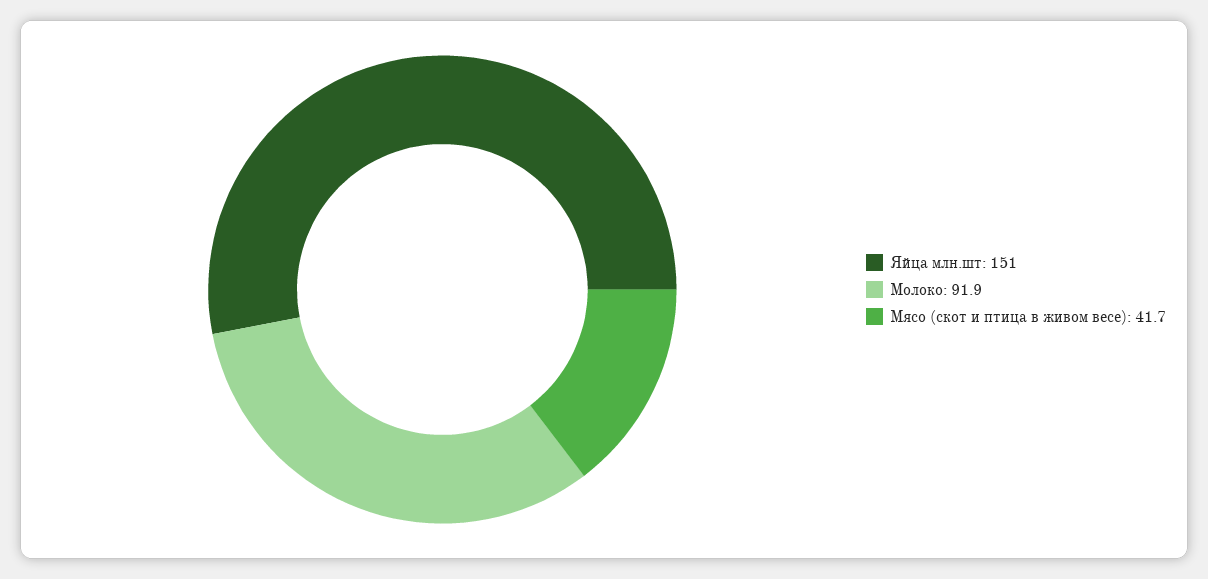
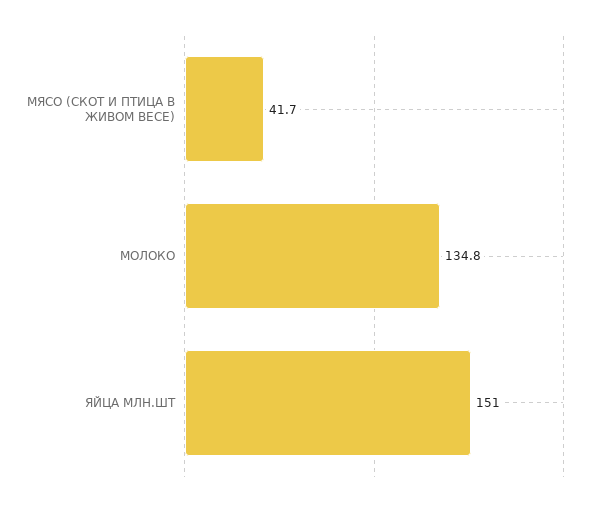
Молоко: 91.9 -> 134.8

